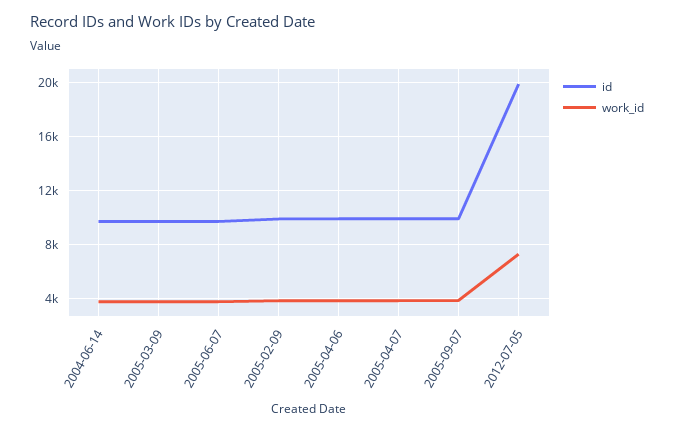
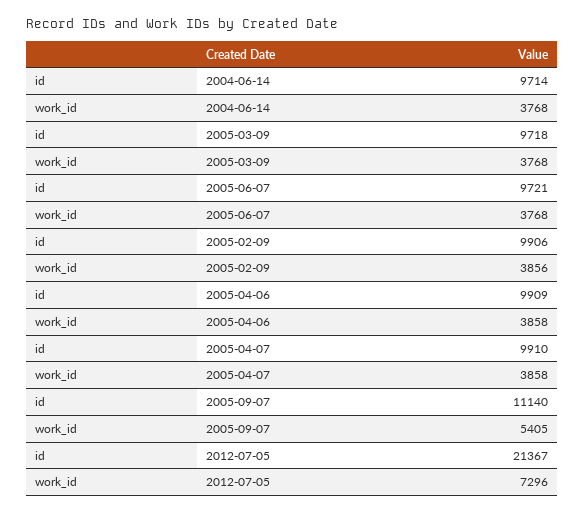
id, 2005-09-07: 10000 -> 11140
work_id, 2005-09-07: 4000 -> 5405
id, 2012-07-05: 20000 -> 21367

